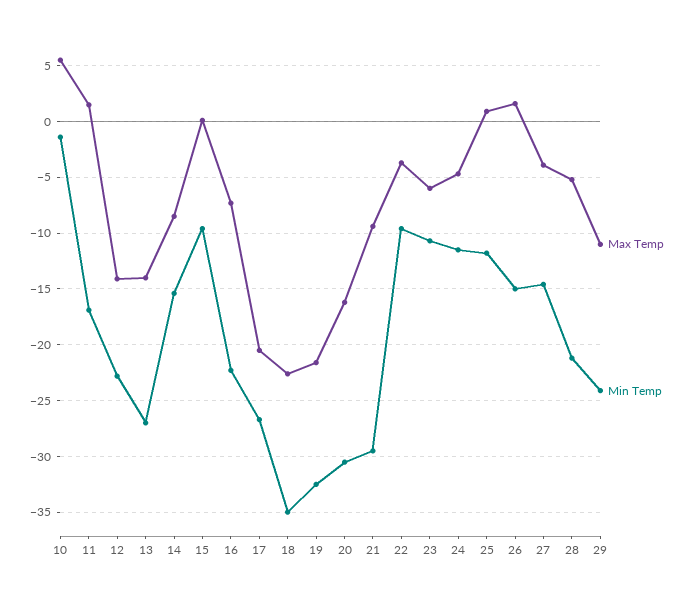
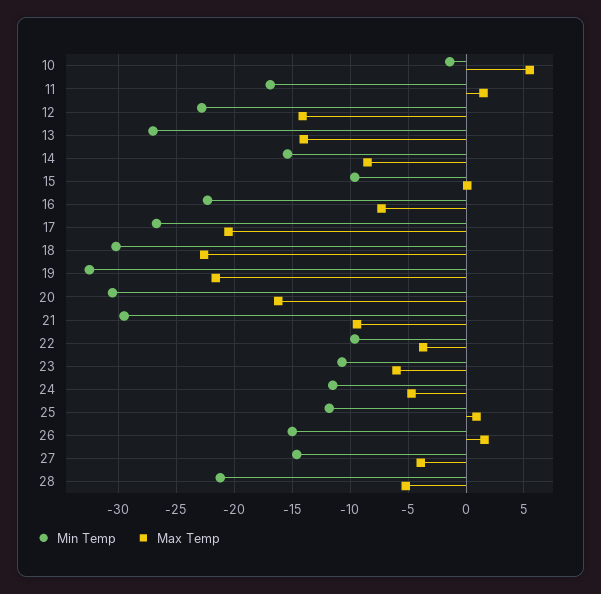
Min Temp, 18: -35 -> -30
Max Temp, 29: -11 -> none
Min Temp, 29: -24 -> none

